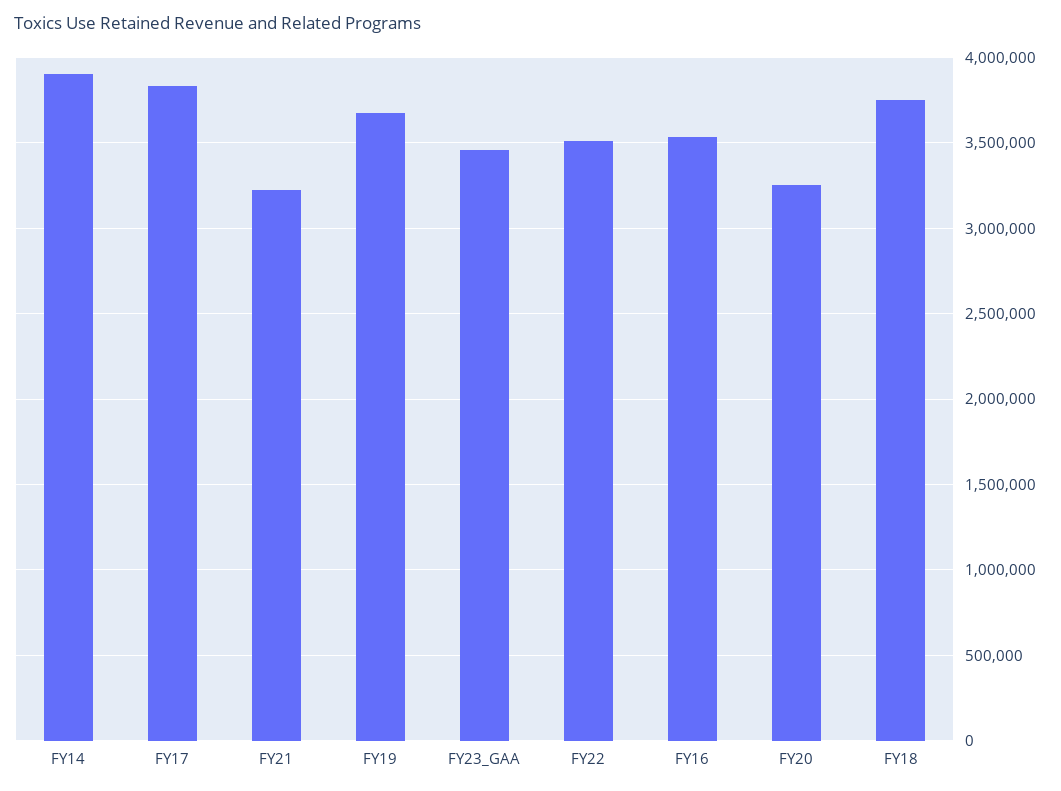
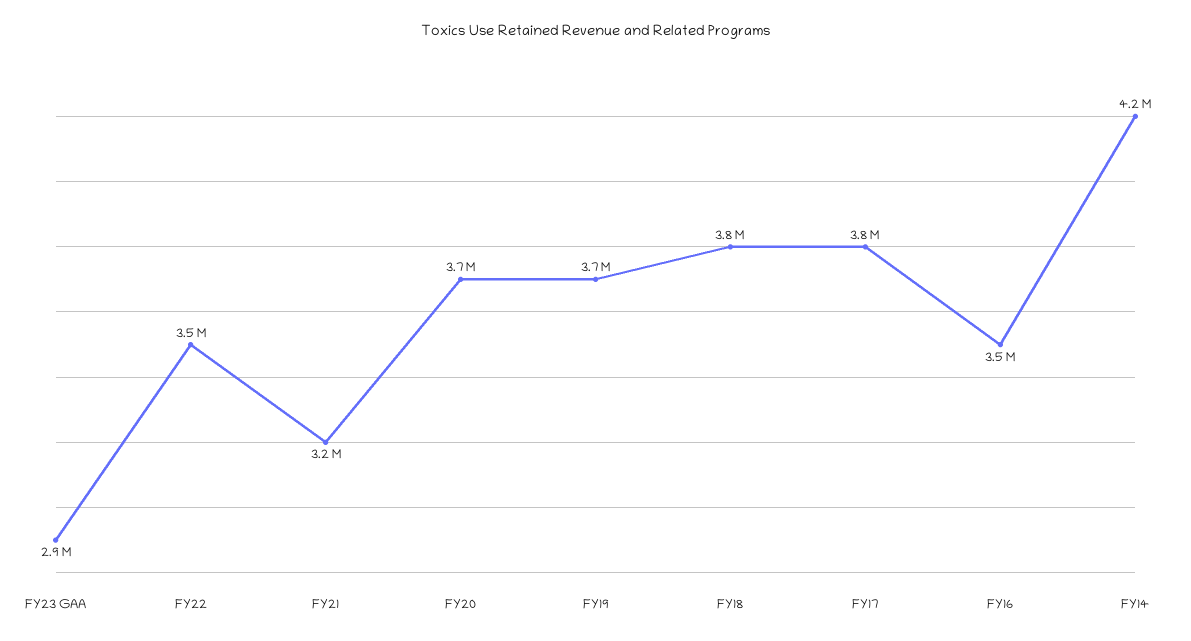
FY14: 3900000 -> 4200000
FY23_GAA: 3450000 -> 2900000
FY20: 3250000 -> 3700000

